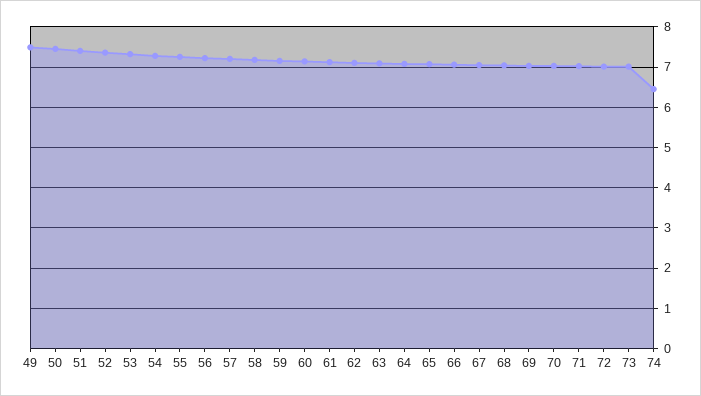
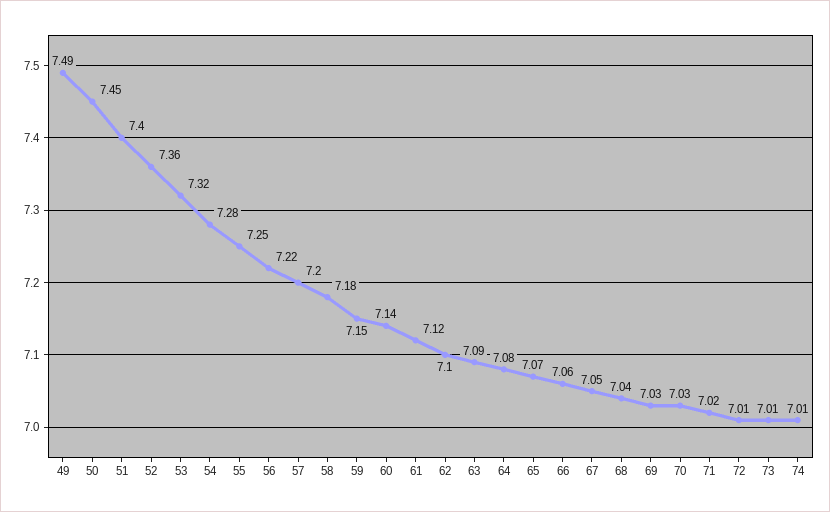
74: 6.4 -> 7.01

